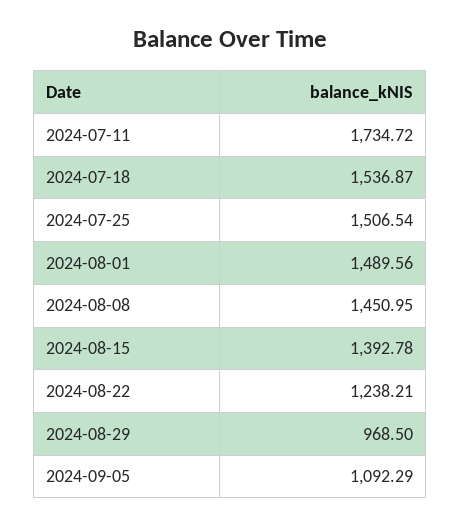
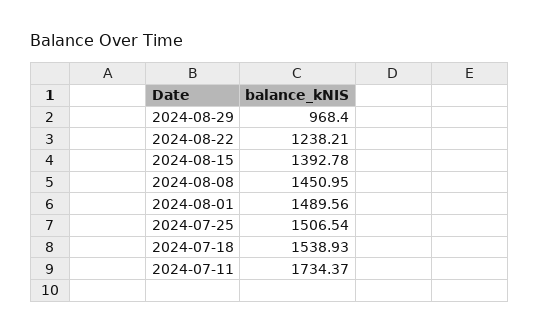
2024-07-11: 1734.72 -> 1734.37
2024-07-18: 1536.87 -> 1538.93
2024-08-29: 968.5 -> 968.4
2024-09-05: 1092.29 -> none

